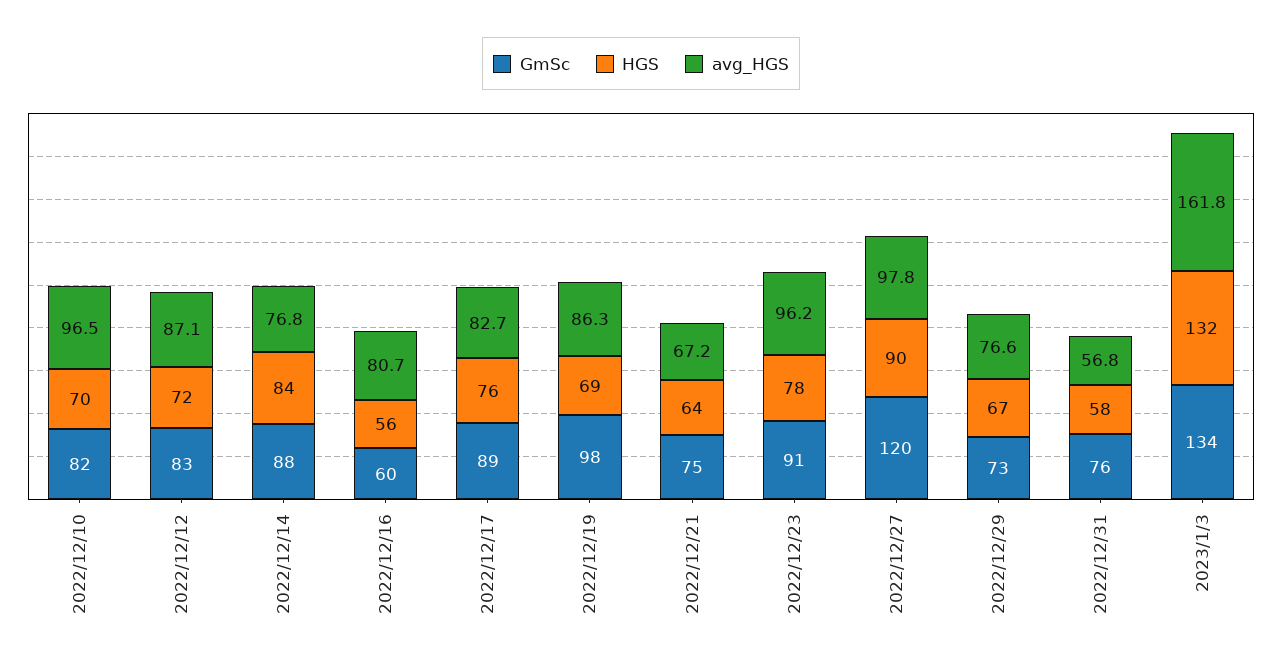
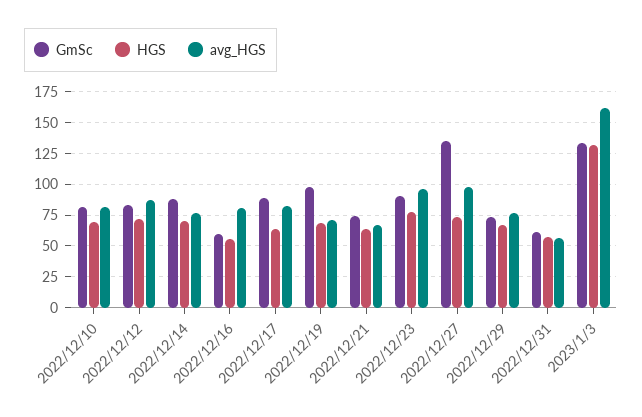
avg_HGS, 2022/12/10: 96.5 -> 80
HGS, 2022/12/14: 84 -> 70
HGS, 2022/12/17: 76 -> 65
avg_HGS, 2022/12/19: 86.3 -> 70
GmSc, 2022/12/27: 120 -> 135
HGS, 2022/12/27: 90 -> 75
GmSc, 2022/12/31: 76 -> 60

